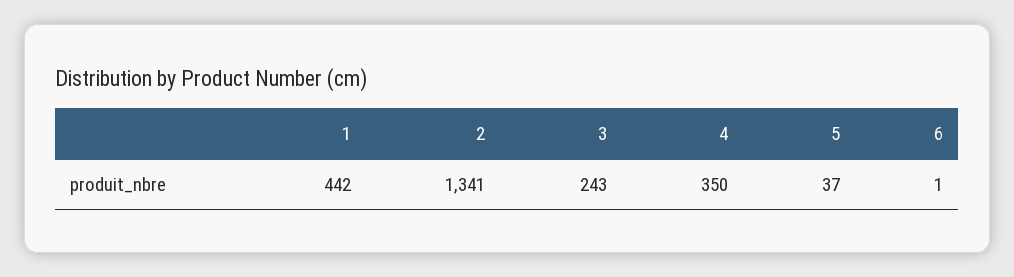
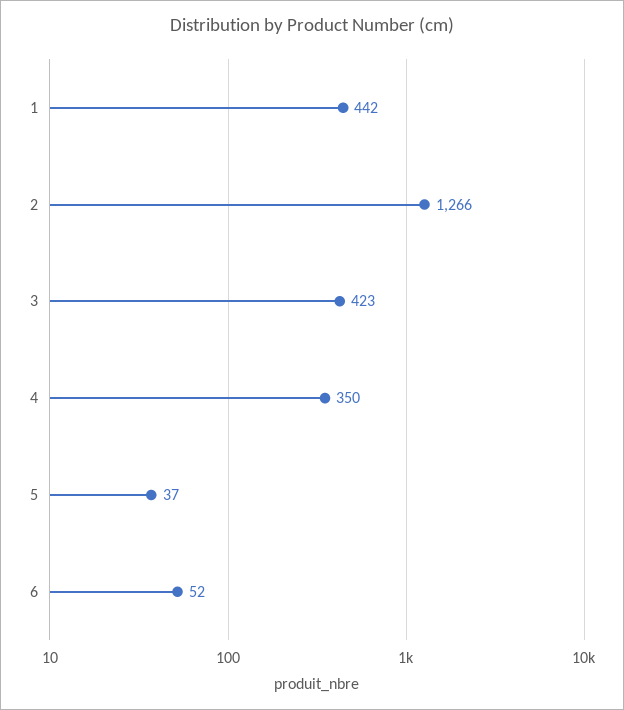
2: 1341 -> 1266
3: 243 -> 423
6: 1 -> 52

